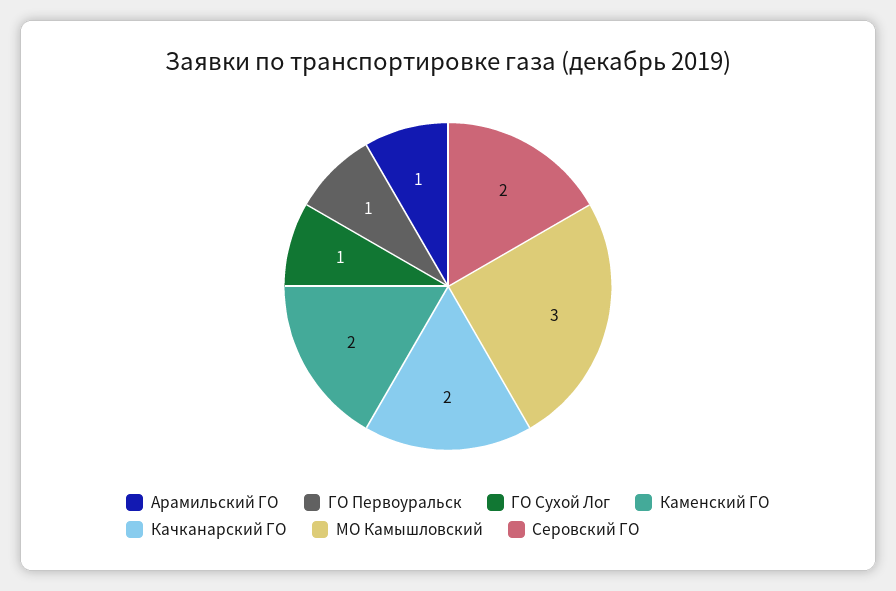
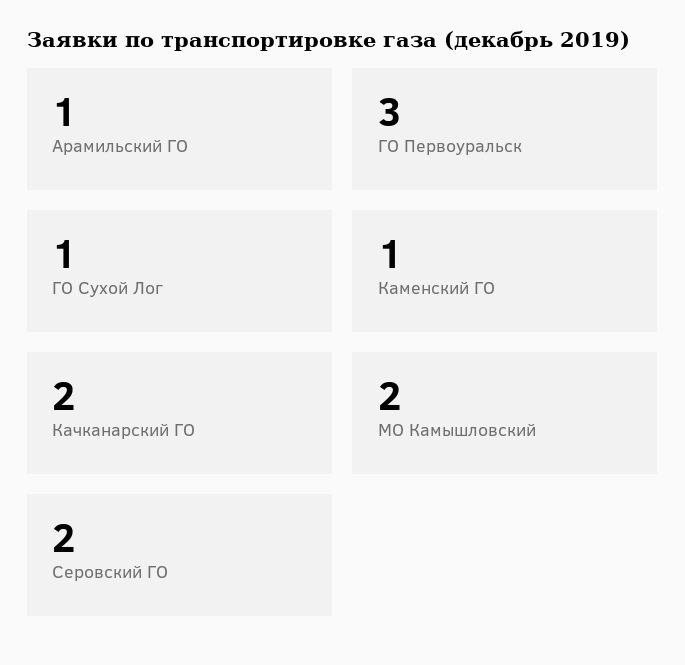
ГО Первоуральск: 1 -> 3
Каменский ГО: 2 -> 1
МО Камышловский: 3 -> 2

